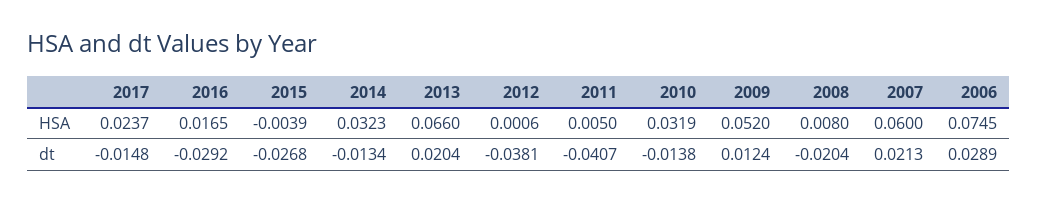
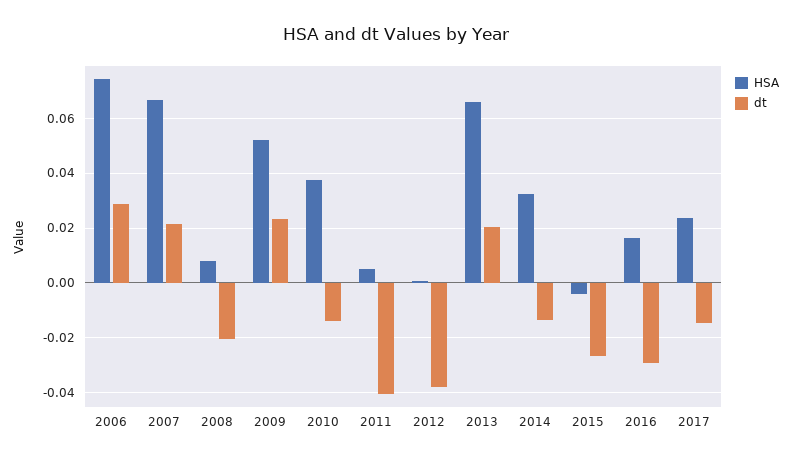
HSA, 2010: 0.0319 -> 0.0375
HSA, 2007: 0.06 -> 0.0675
dt, 2009: 0.0124 -> 0.0225

